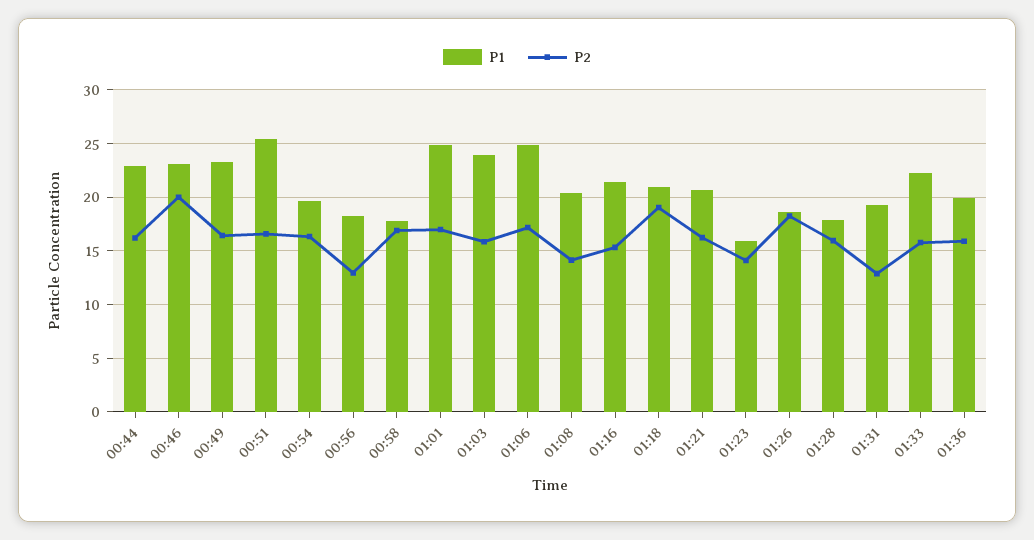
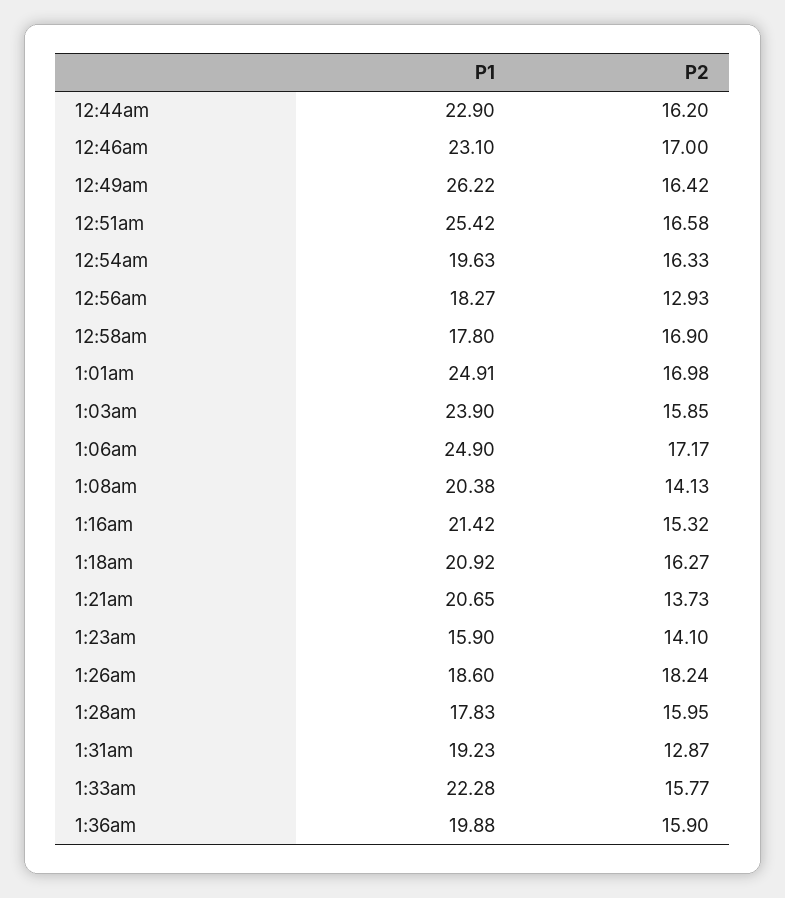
P2, 00:46: 20 -> 17
P1, 00:49: 23 -> 26.22
P2, 01:18: 19 -> 16.27
P2, 01:21: 16 -> 13.73

